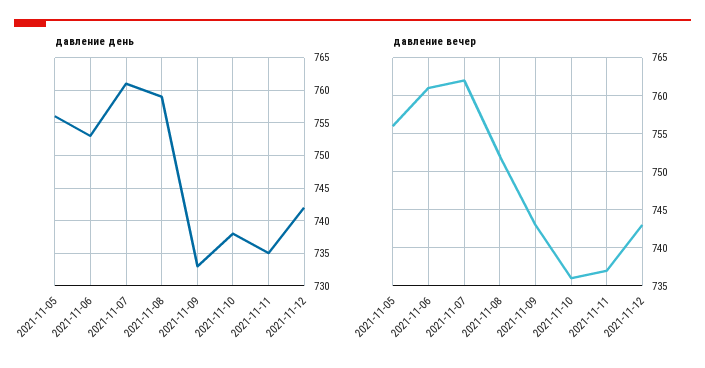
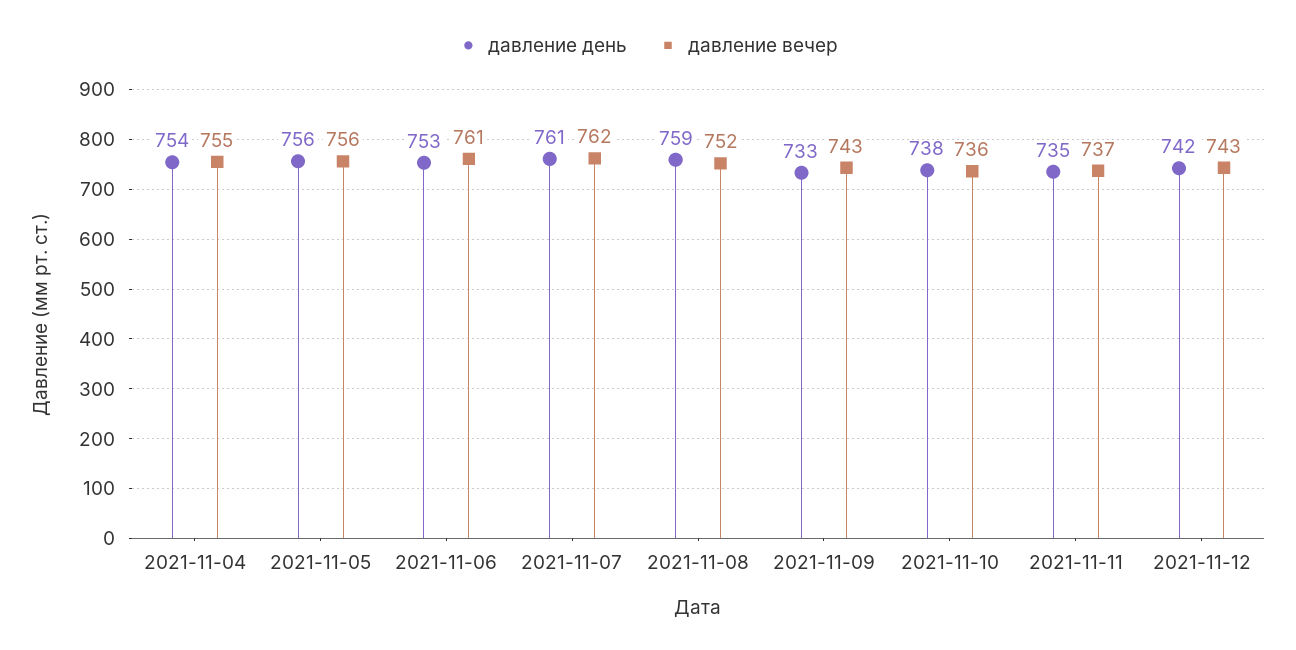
давление день, 2021-11-04: none -> 754
давление вечер, 2021-11-04: none -> 755

